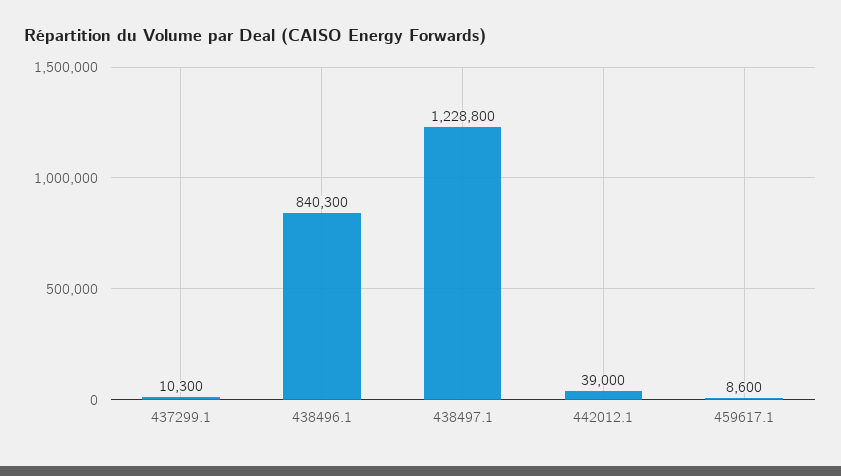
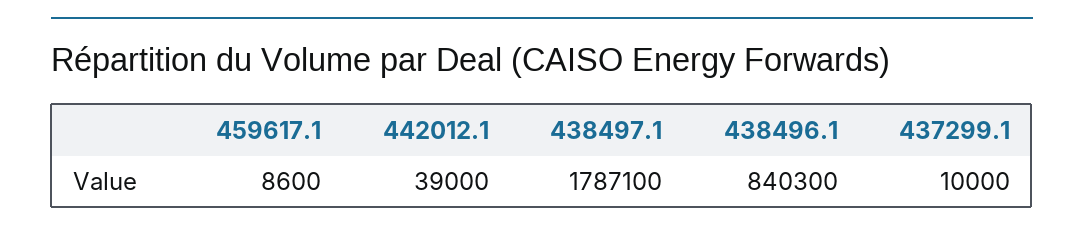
437299.1: 10300 -> 10000
438497.1: 1228800 -> 1787100

